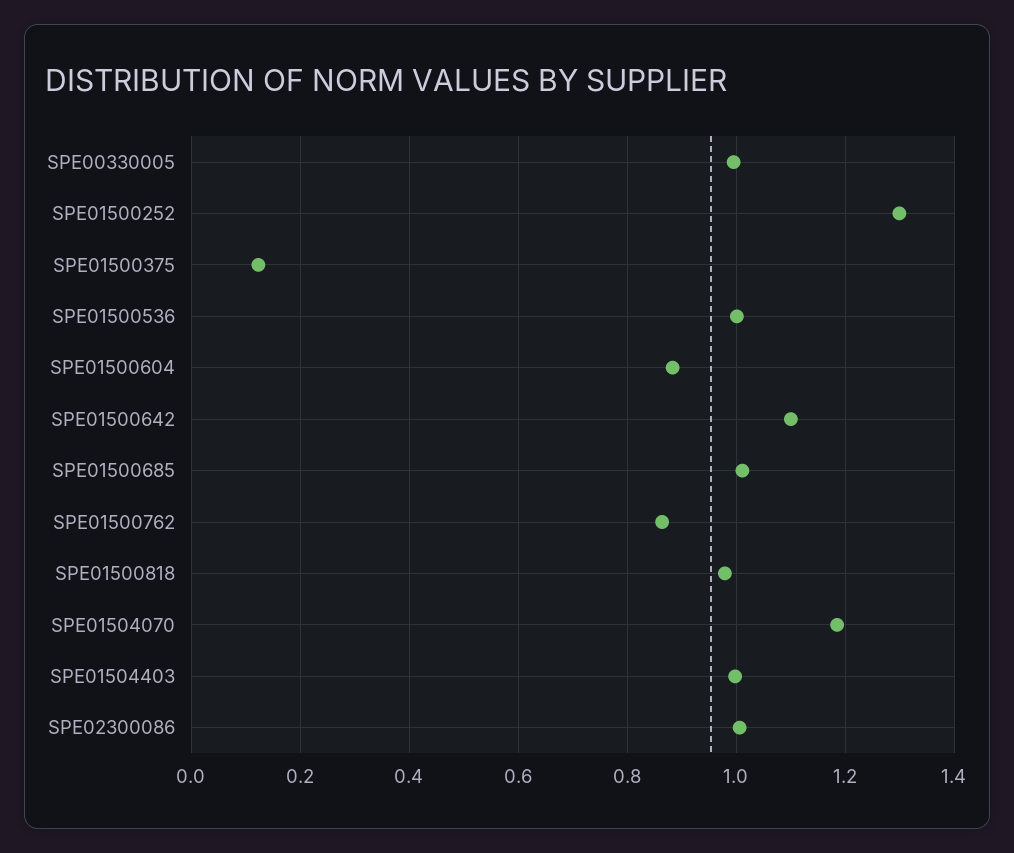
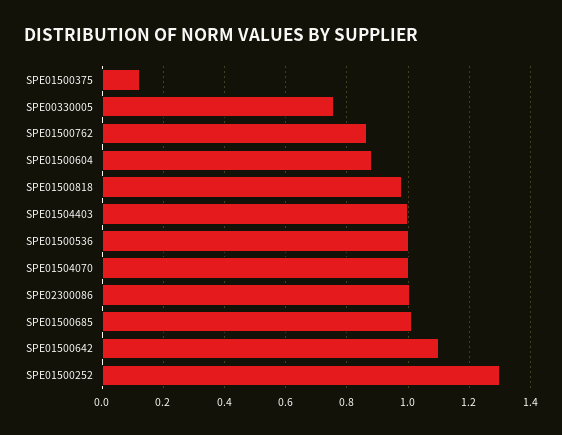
SPE00330005: 1 -> 0.76
SPE01504070: 1.18 -> 1

